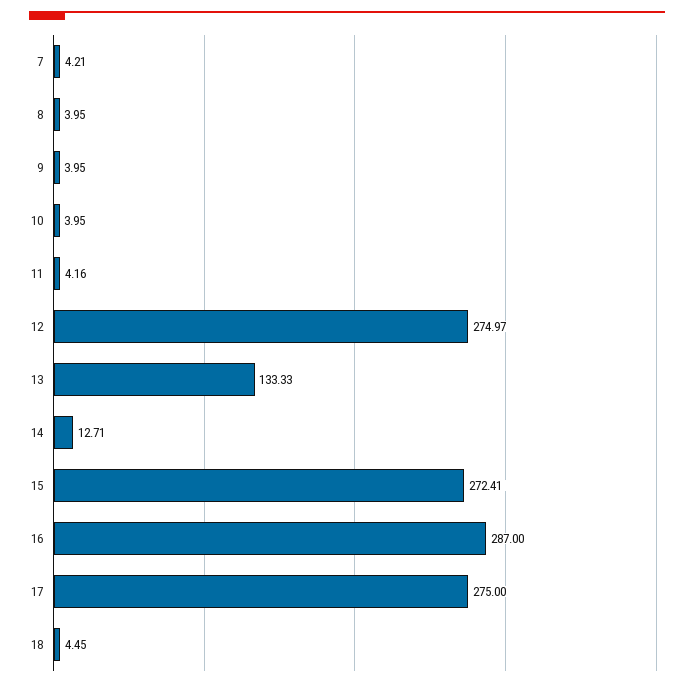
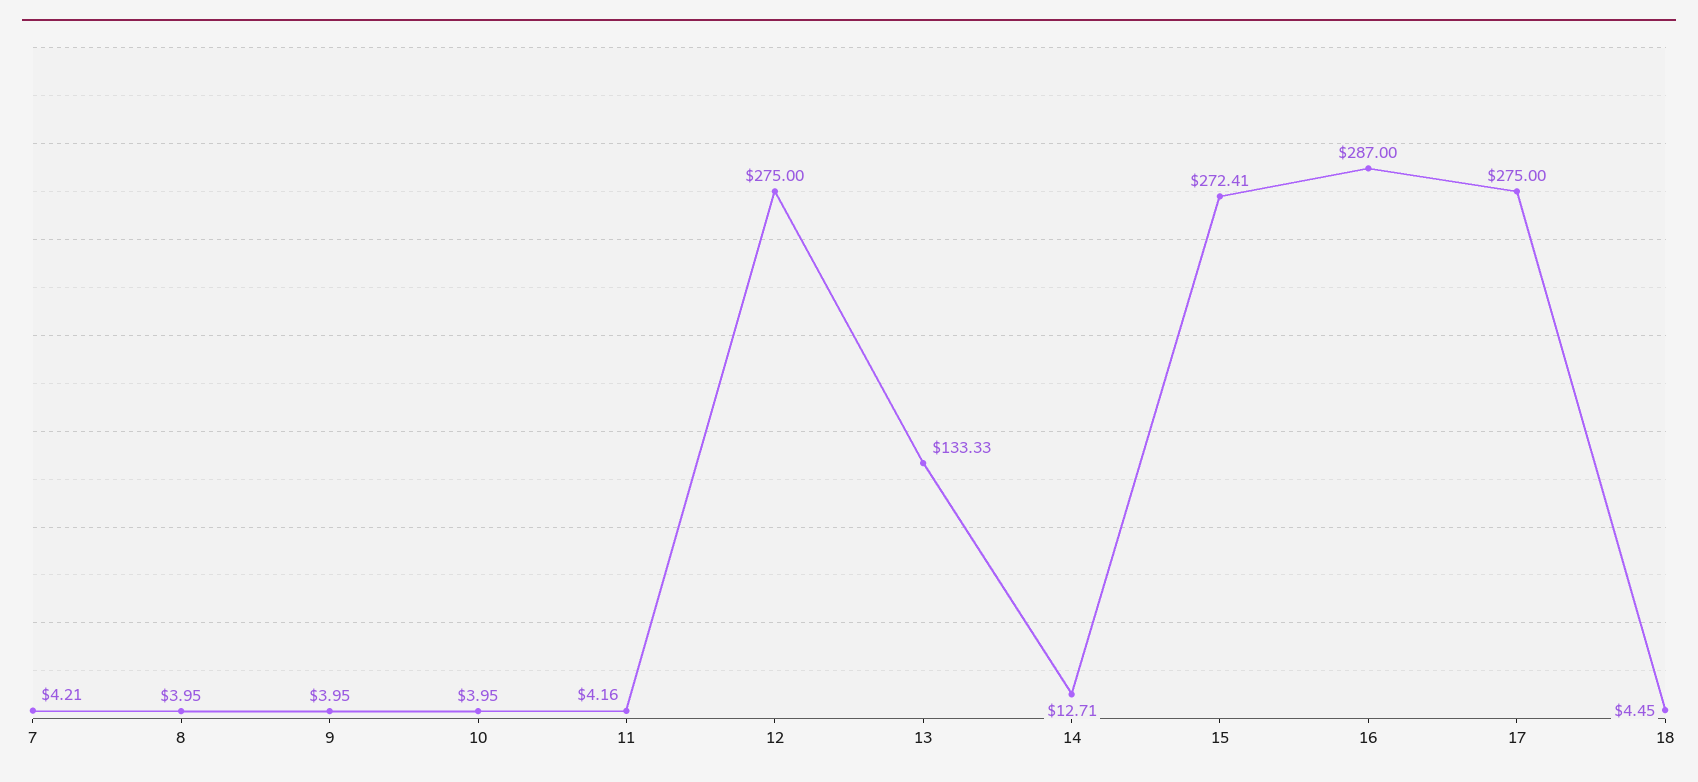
12: 274.97 -> 275

